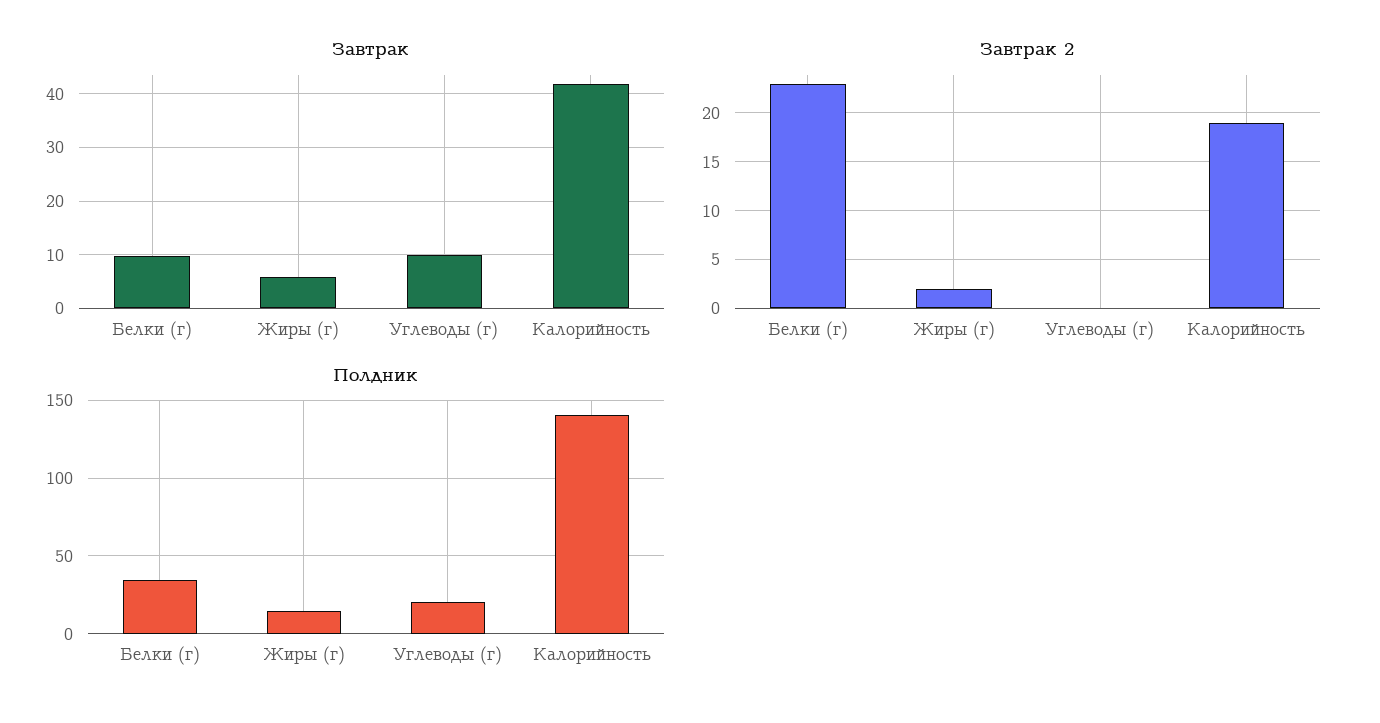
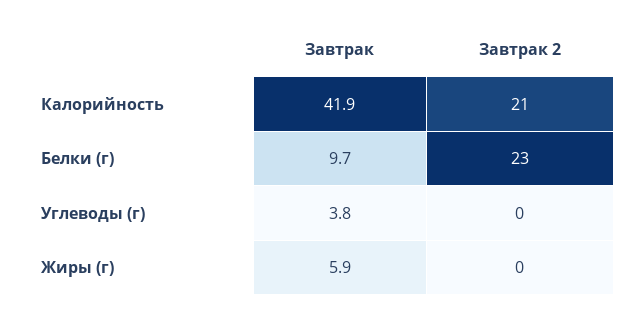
Завтрак, Углеводы (г): 10 -> 3.8
Завтрак 2, Жиры (г): 2 -> 0
Завтрак 2, Калорийность: 19 -> 21
Полдник, Белки (г): 35 -> none
Полдник, Жиры (г): 15 -> none
Полдник, Углеводы (г): 20 -> none
Полдник, Калорийность: 140 -> none

